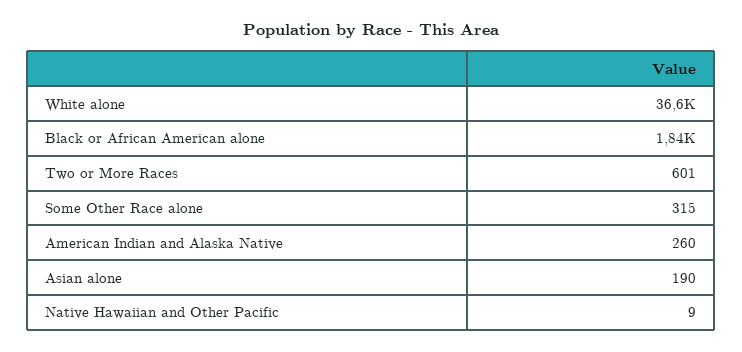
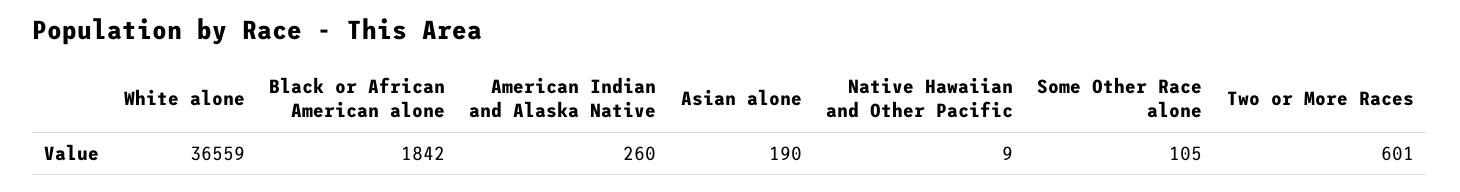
Some Other Race alone: 315 -> 105

